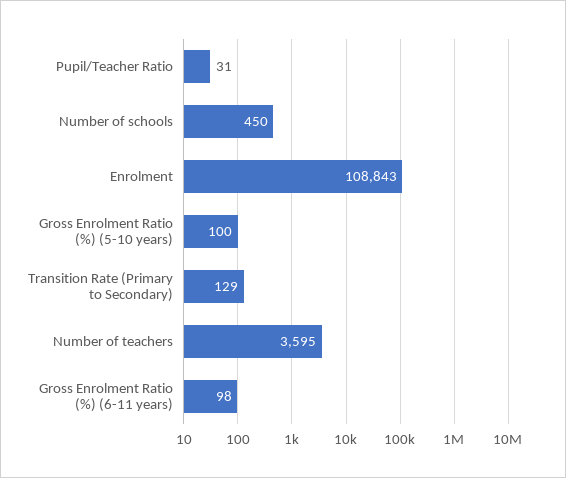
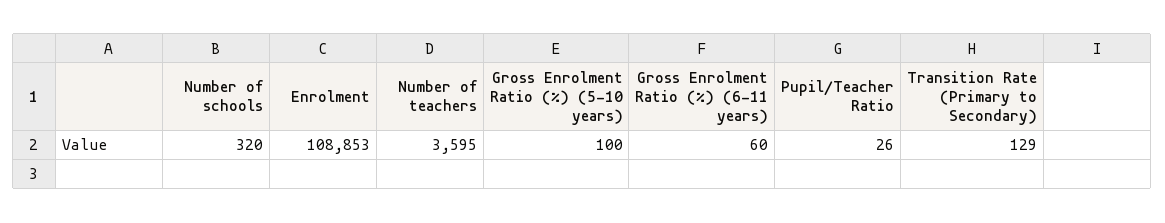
Pupil/Teacher Ratio: 31 -> 26
Number of schools: 450 -> 320
Enrolment: 108843 -> 108853
Gross Enrolment Ratio (%) (6-11 years): 98 -> 60

